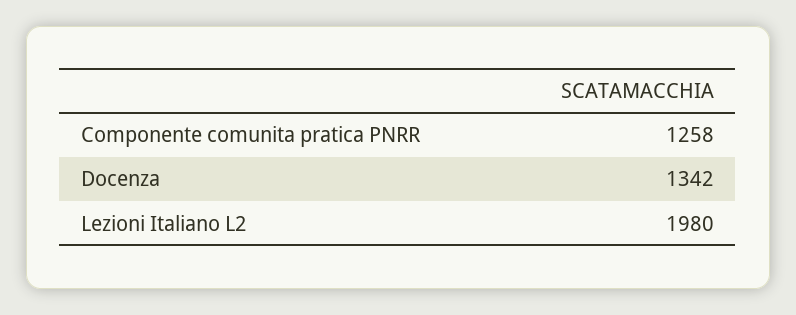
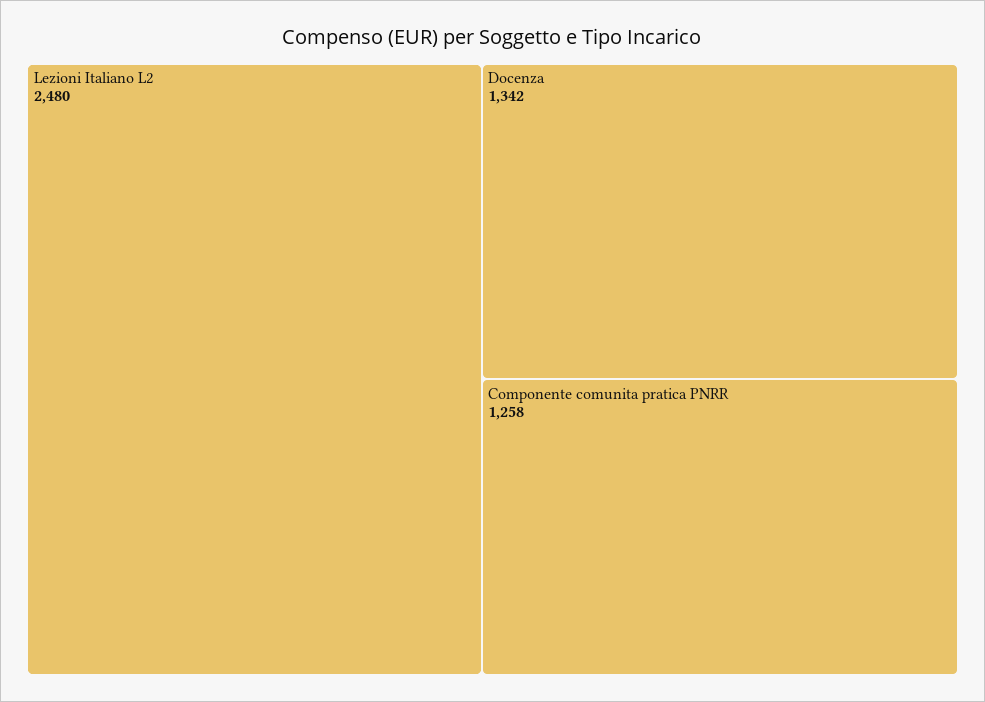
Lezioni Italiano L2: 1980 -> 2480

